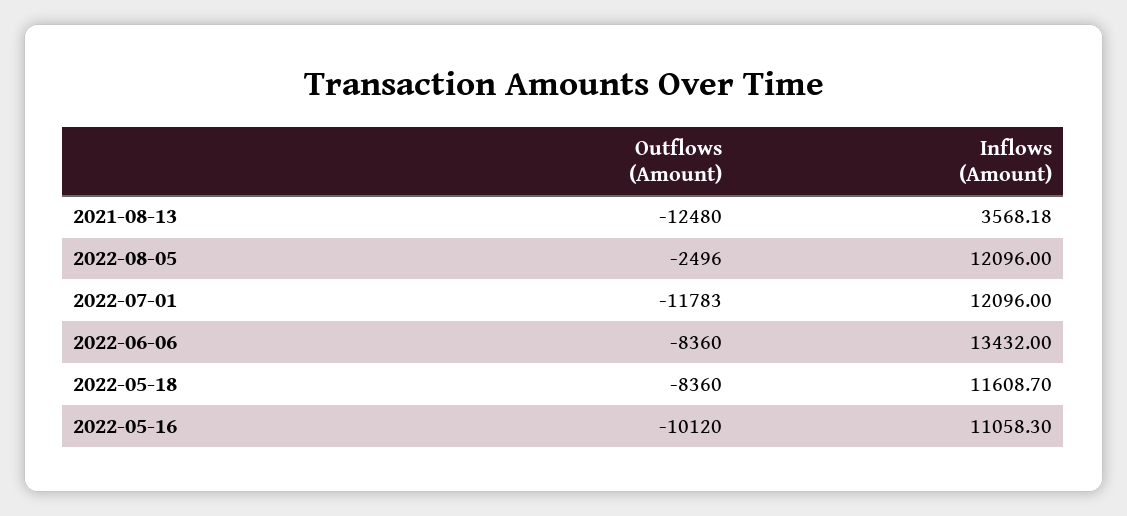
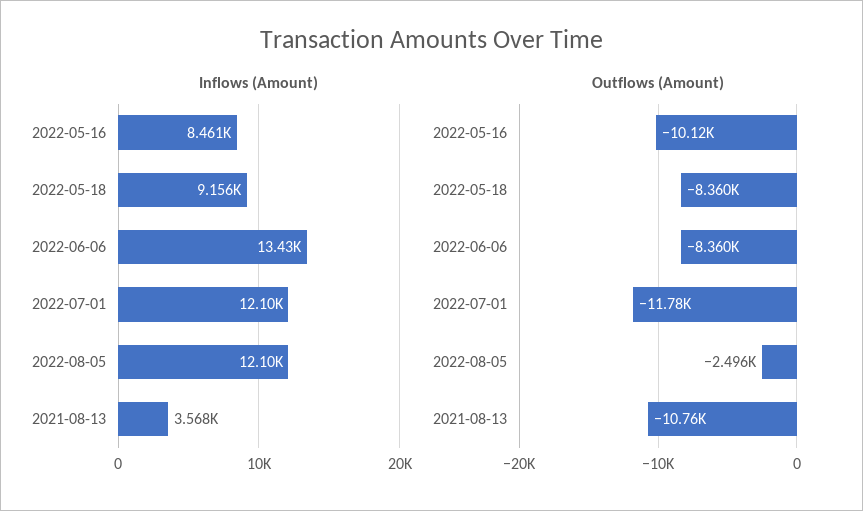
Outflows (Amount), 2021-08-13: -12480 -> -10760
Inflows (Amount), 2022-05-18: 11608.7 -> 9156
Inflows (Amount), 2022-05-16: 11058.3 -> 8461

